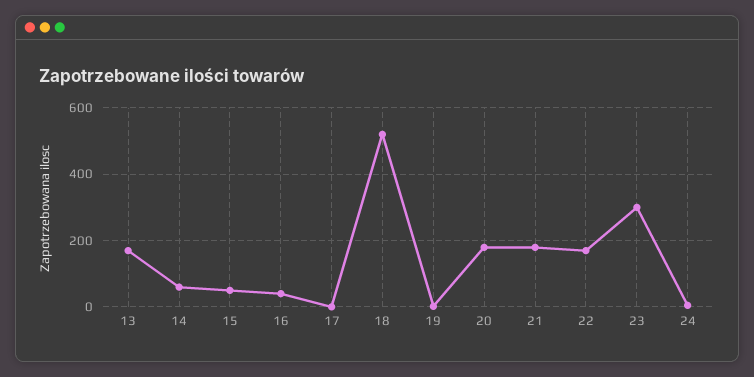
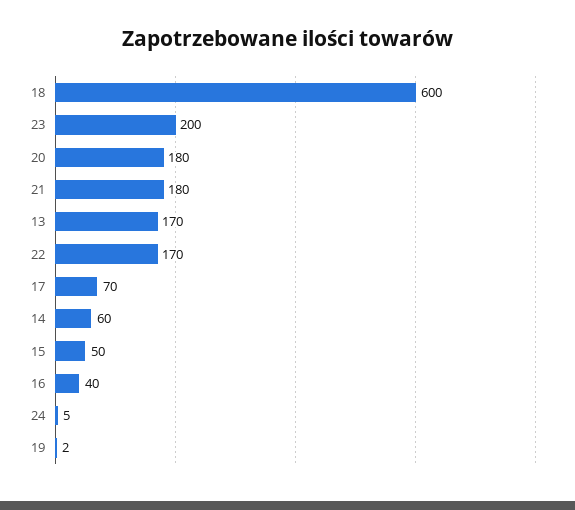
17: 0 -> 70
18: 520 -> 600
23: 300 -> 200

